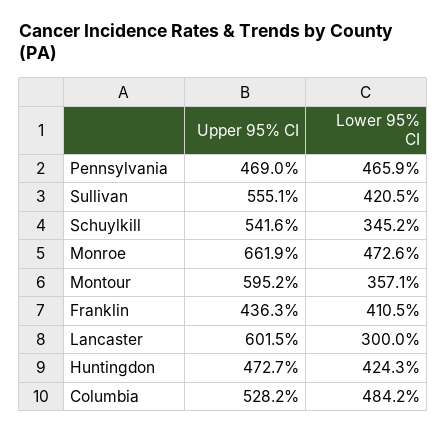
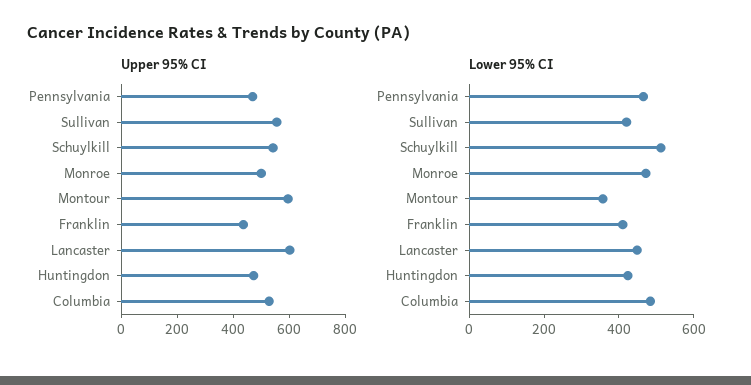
Lower 95% CI, Schuylkill: 345.2 -> 500
Upper 95% CI, Monroe: 661.9 -> 500
Lower 95% CI, Lancaster: 300 -> 450

